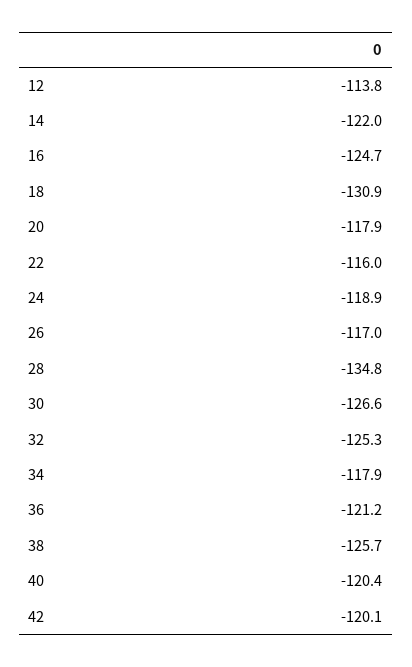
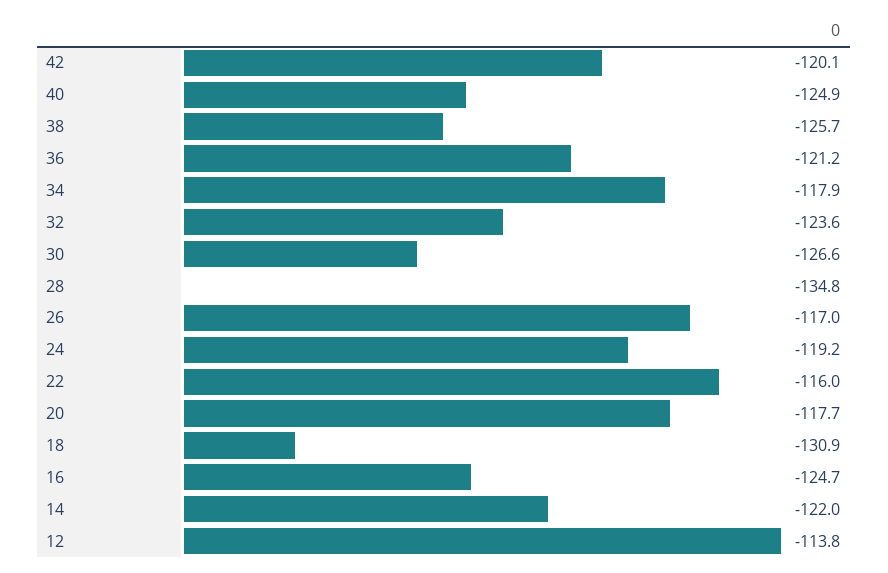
20: -117.9 -> -117.7
24: -118.9 -> -119.2
32: -125.3 -> -123.6
40: -120.4 -> -124.9

